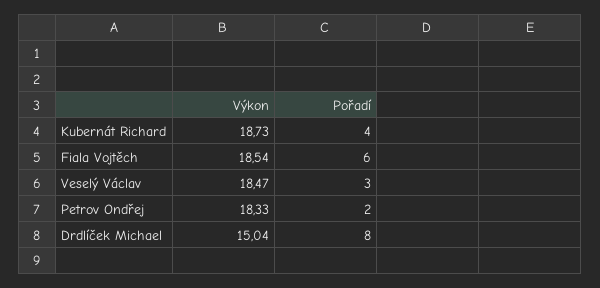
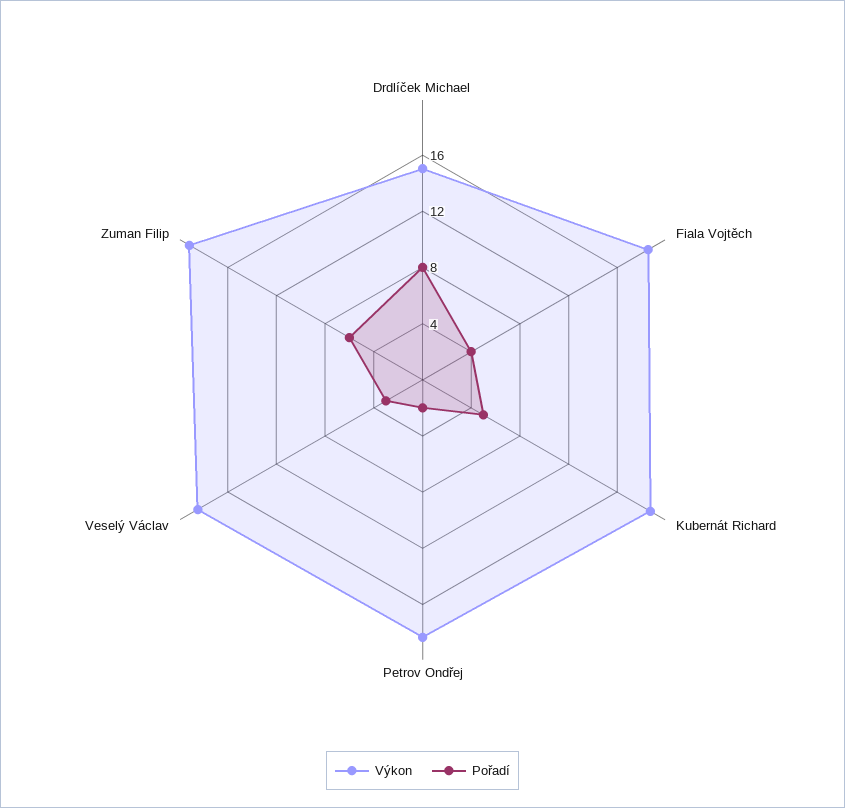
Pořadí, Kubernát Richard: 4 -> 5
Pořadí, Fiala Vojtěch: 6 -> 4
Výkon, Zuman Filip: none -> 19
Pořadí, Zuman Filip: none -> 6

